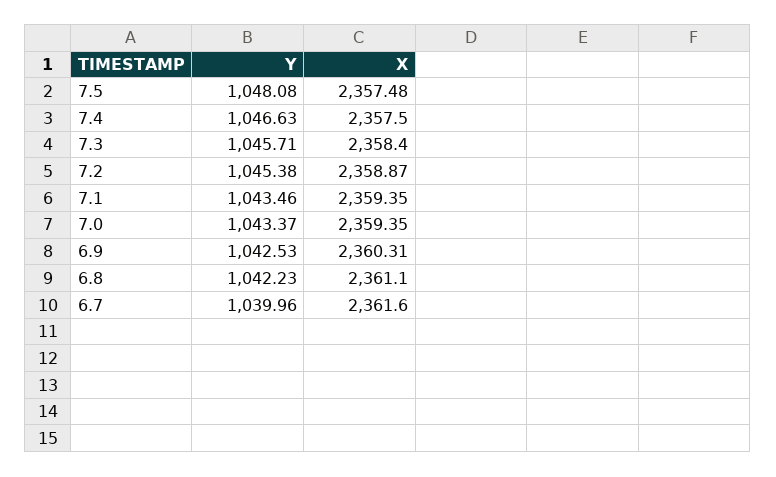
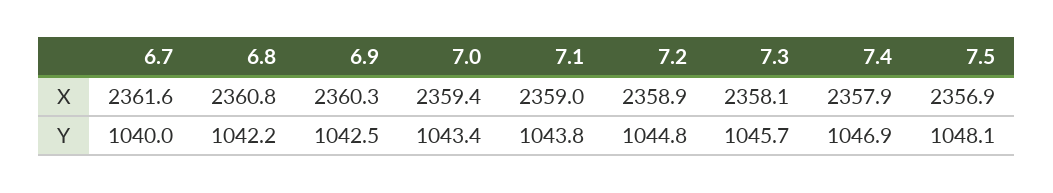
X, 7.5: 2357.48 -> 2356.9
Y, 7.4: 1046.63 -> 1046.9
X, 7.4: 2357.5 -> 2357.9
X, 7.3: 2358.4 -> 2358.1
Y, 7.2: 1045.38 -> 1044.8
Y, 7.1: 1043.46 -> 1043.8
X, 7.1: 2359.35 -> 2359
X, 6.8: 2361.1 -> 2360.8

